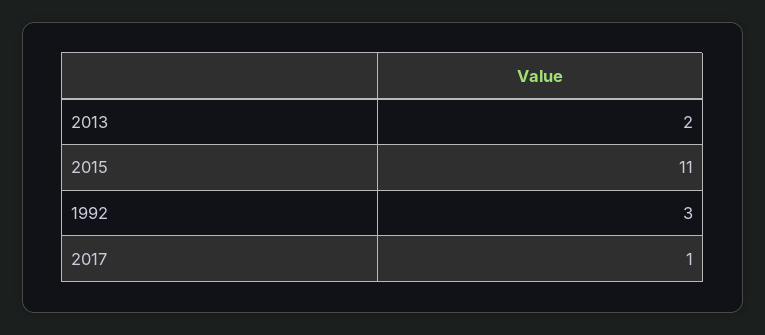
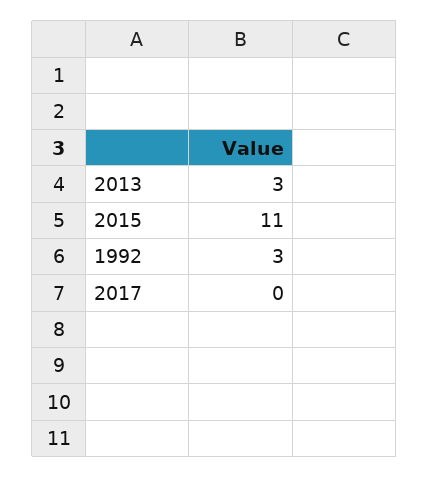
2013: 2 -> 3
2017: 1 -> 0

